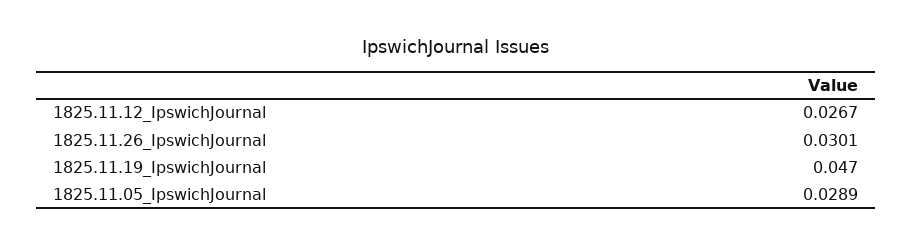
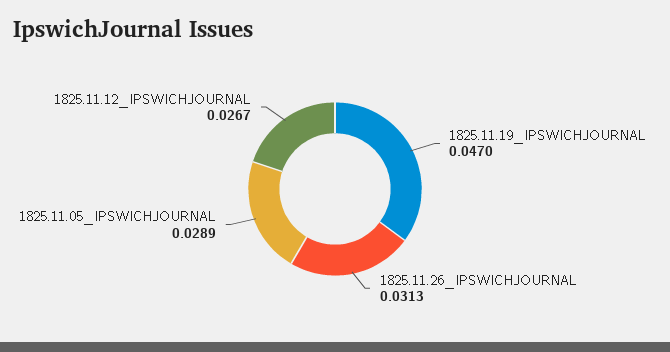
1825.11.26_IpswichJournal: 0.0301 -> 0.0313

